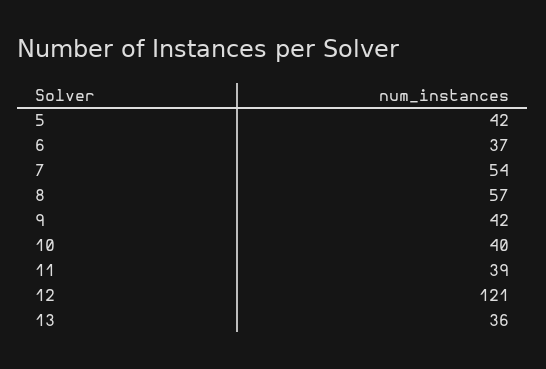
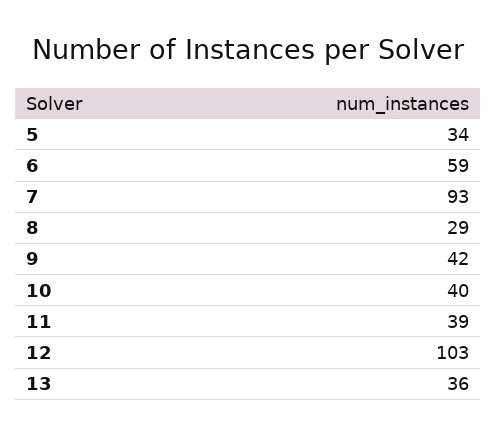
5: 42 -> 34
6: 37 -> 59
7: 54 -> 93
8: 57 -> 29
12: 121 -> 103

